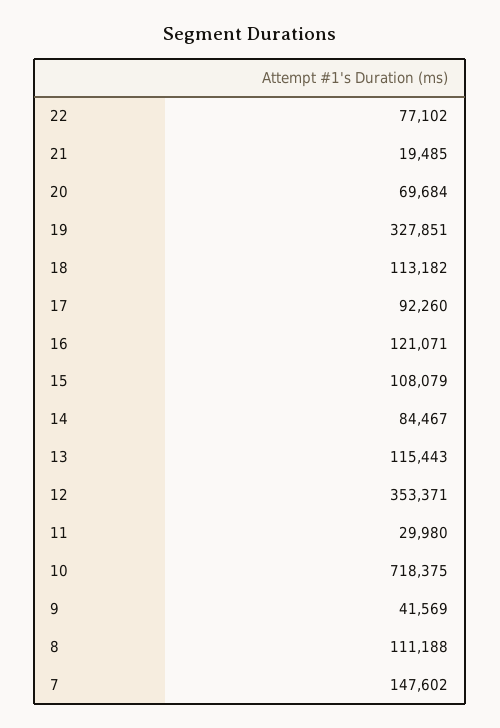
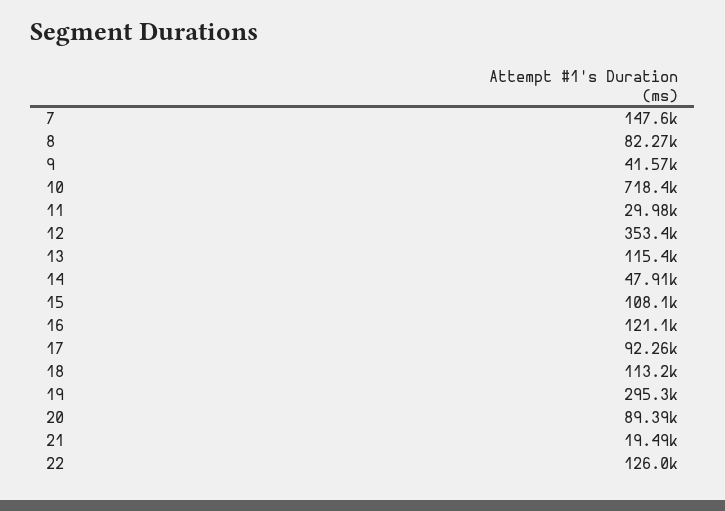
22: 77102 -> 126000
20: 69684 -> 89390
19: 327851 -> 295300
14: 84467 -> 47910
8: 111188 -> 82270

